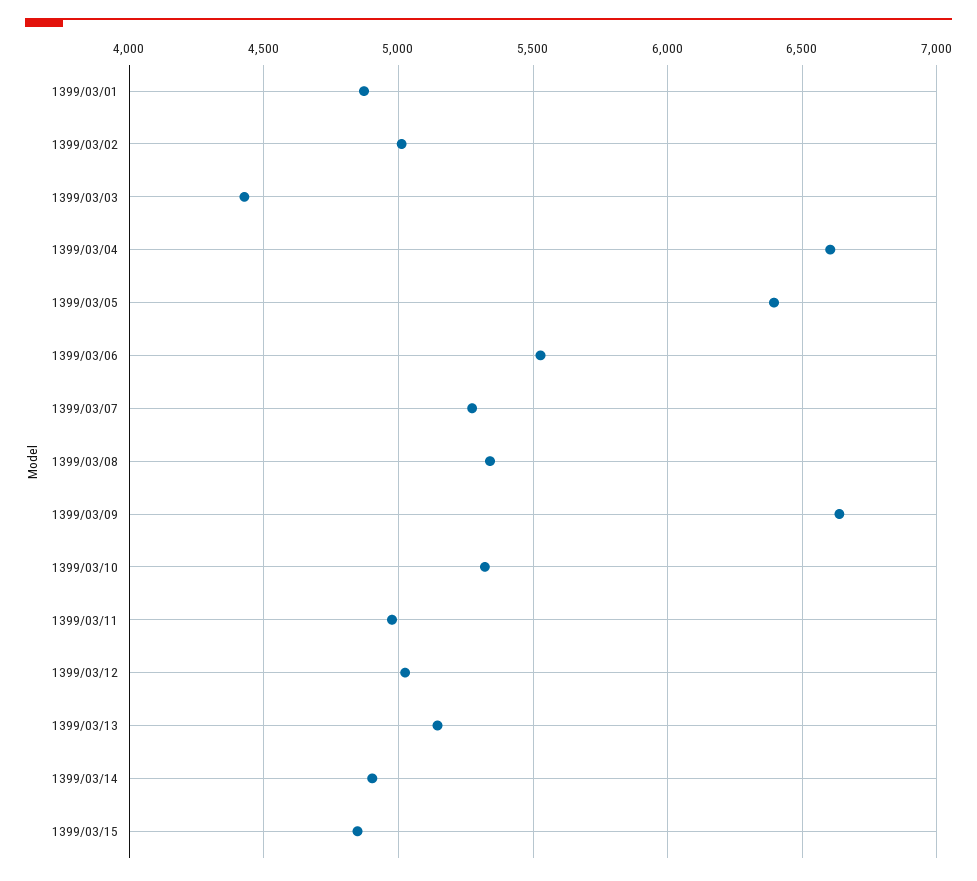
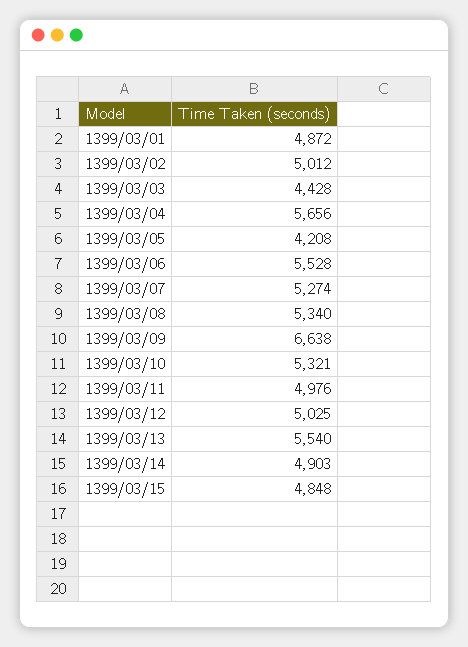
1399/03/04: 6600 -> 5656
1399/03/05: 6400 -> 4208
1399/03/13: 5150 -> 5540

